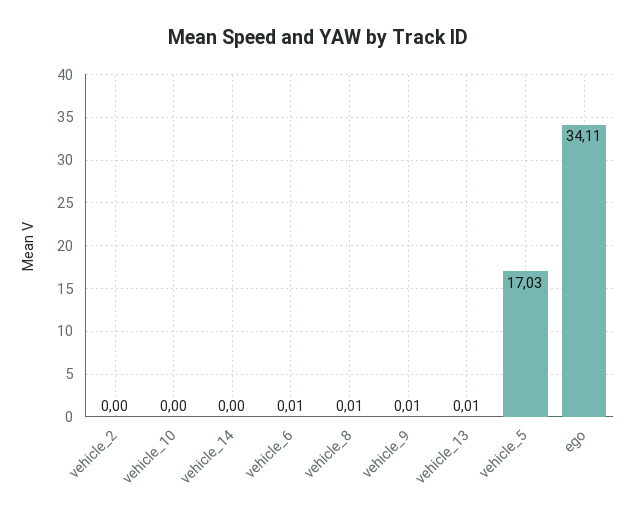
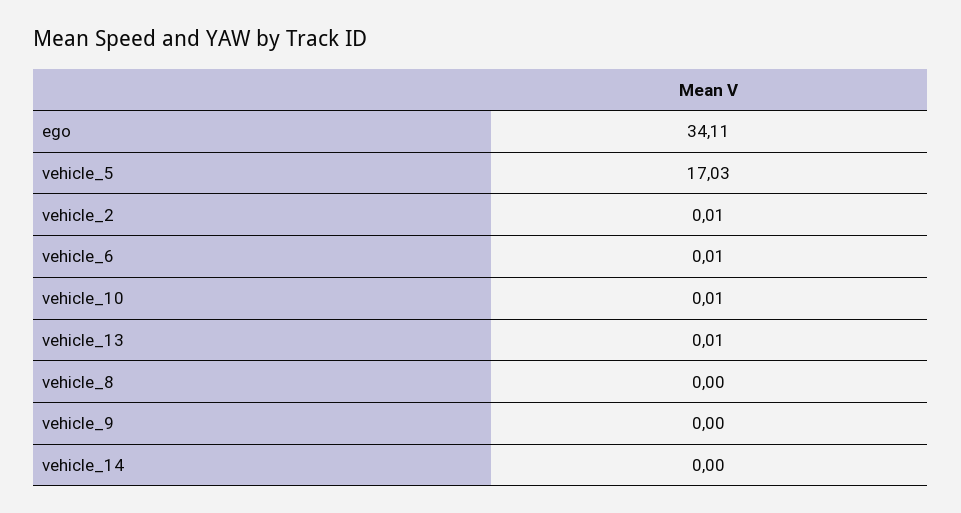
vehicle_2: 0 -> 0.01
vehicle_10: 0 -> 0.01
vehicle_8: 0.01 -> 0
vehicle_9: 0.01 -> 0

